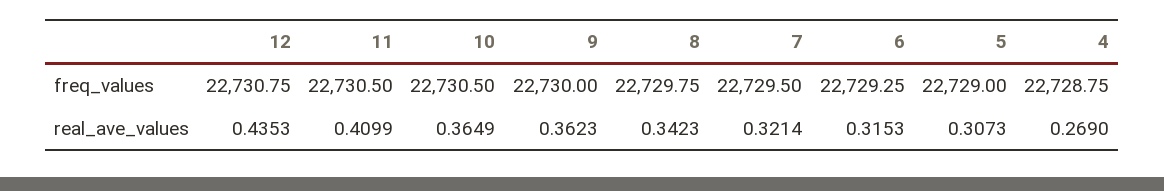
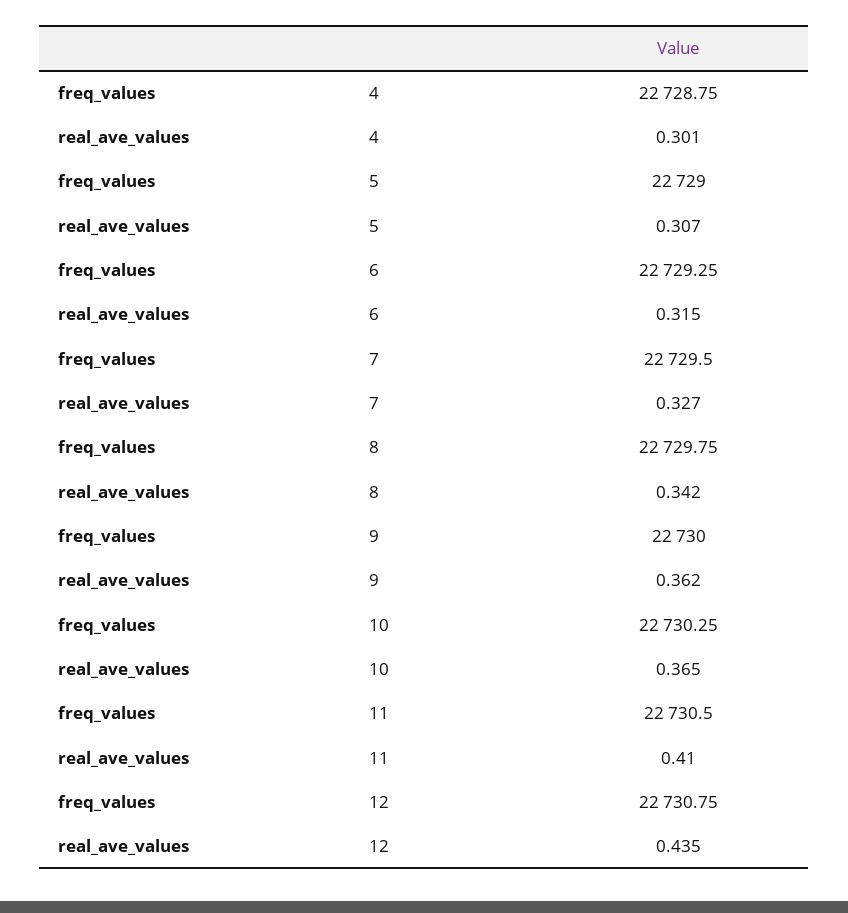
10, freq_values: 22730.5 -> 22730.25
7, real_ave_values: 0.3214 -> 0.327
4, real_ave_values: 0.269 -> 0.301

